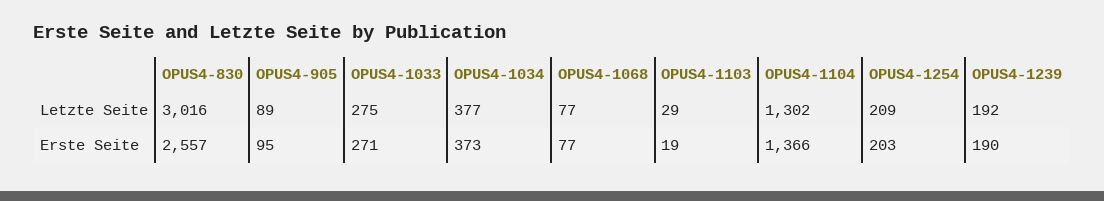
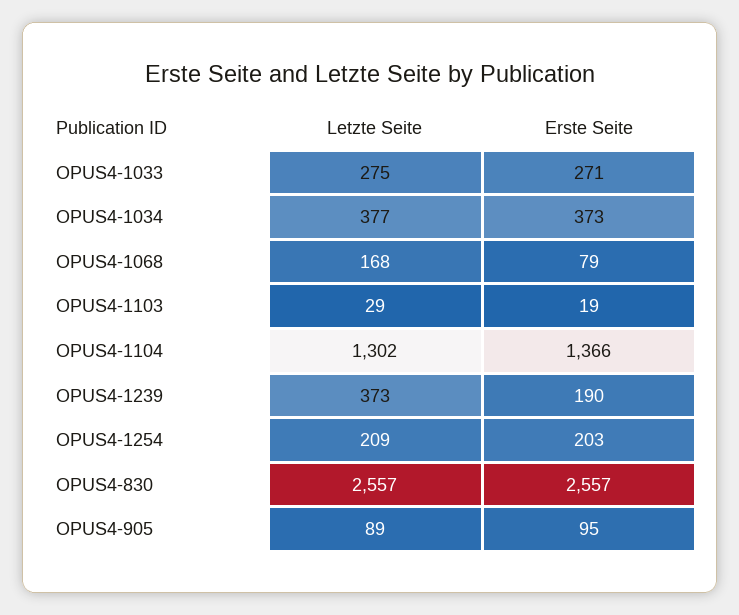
OPUS4-830, Letzte Seite: 3016 -> 2557
OPUS4-1068, Letzte Seite: 77 -> 168
OPUS4-1239, Letzte Seite: 192 -> 373
OPUS4-1068, Erste Seite: 77 -> 79

